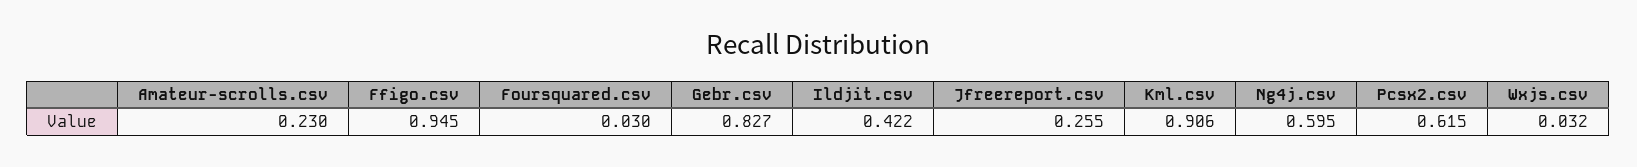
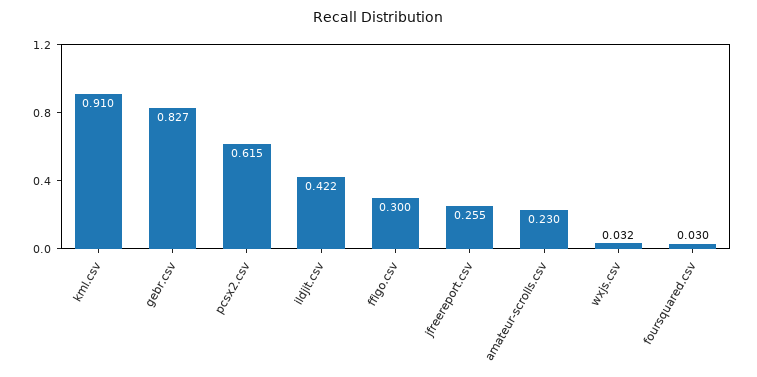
Ffigo.csv: 0.945 -> 0.3
Kml.csv: 0.906 -> 0.91
Ng4j.csv: 0.595 -> none

